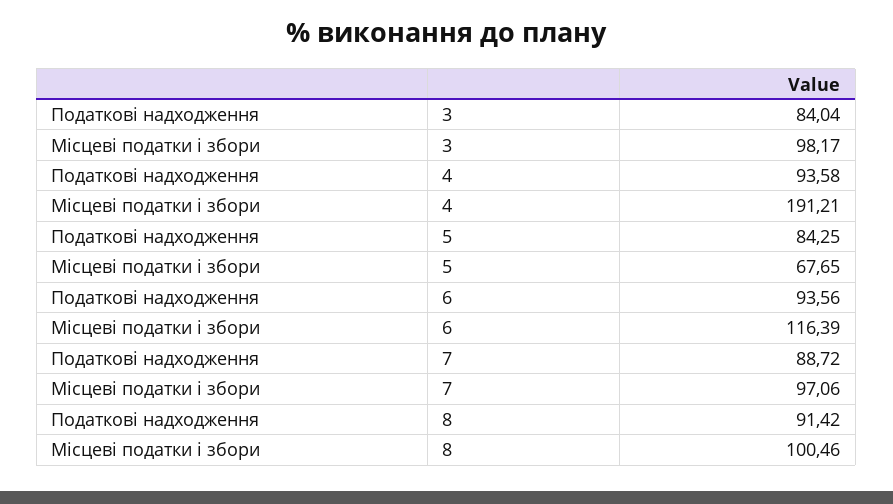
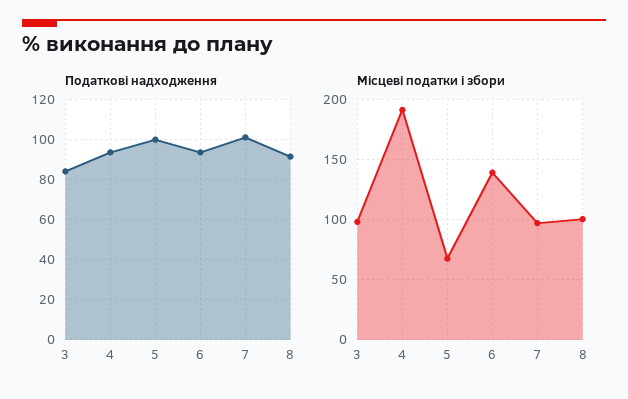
Податкові надходження, 5: 84.25 -> 100
Місцеві податки і збори, 6: 116.39 -> 140
Податкові надходження, 7: 88.72 -> 100

